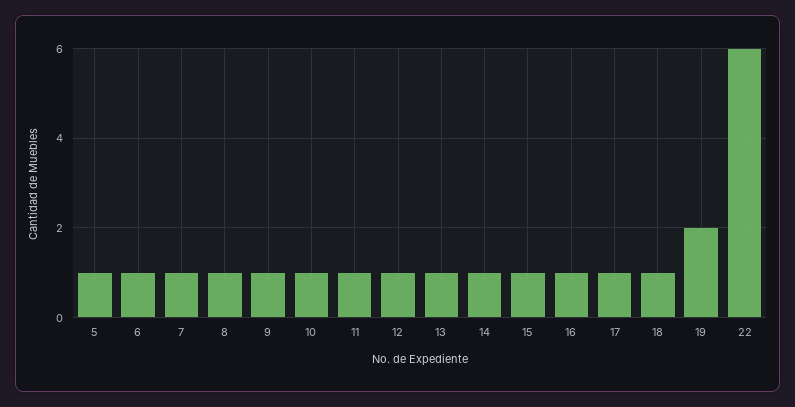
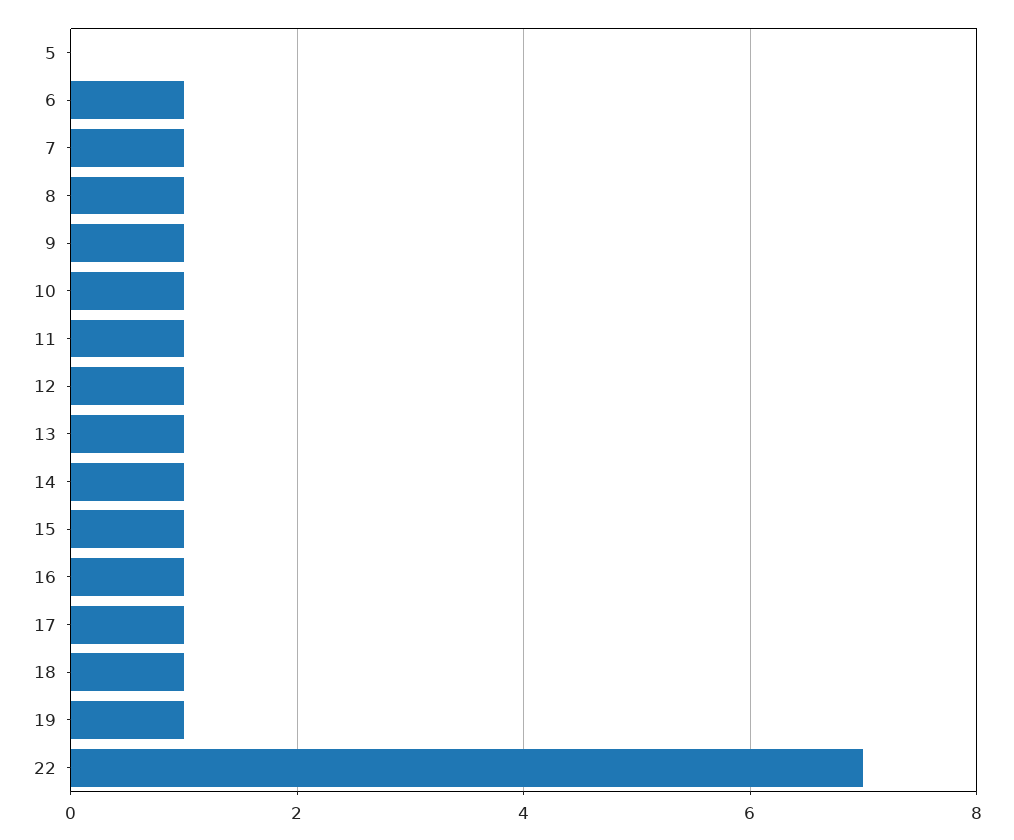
5: 1 -> 0
19: 2 -> 1
22: 6 -> 7

